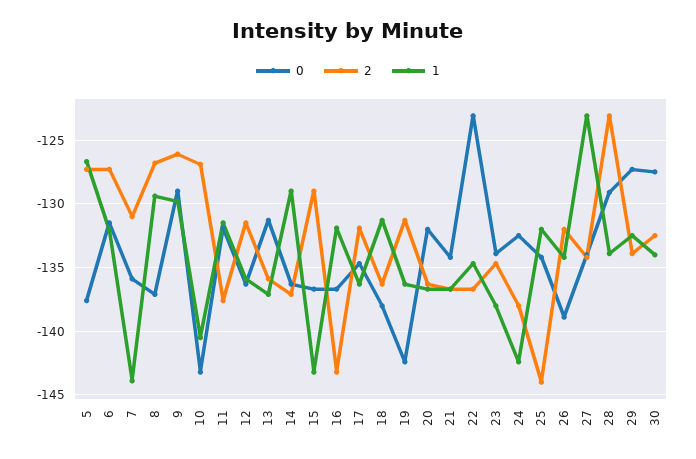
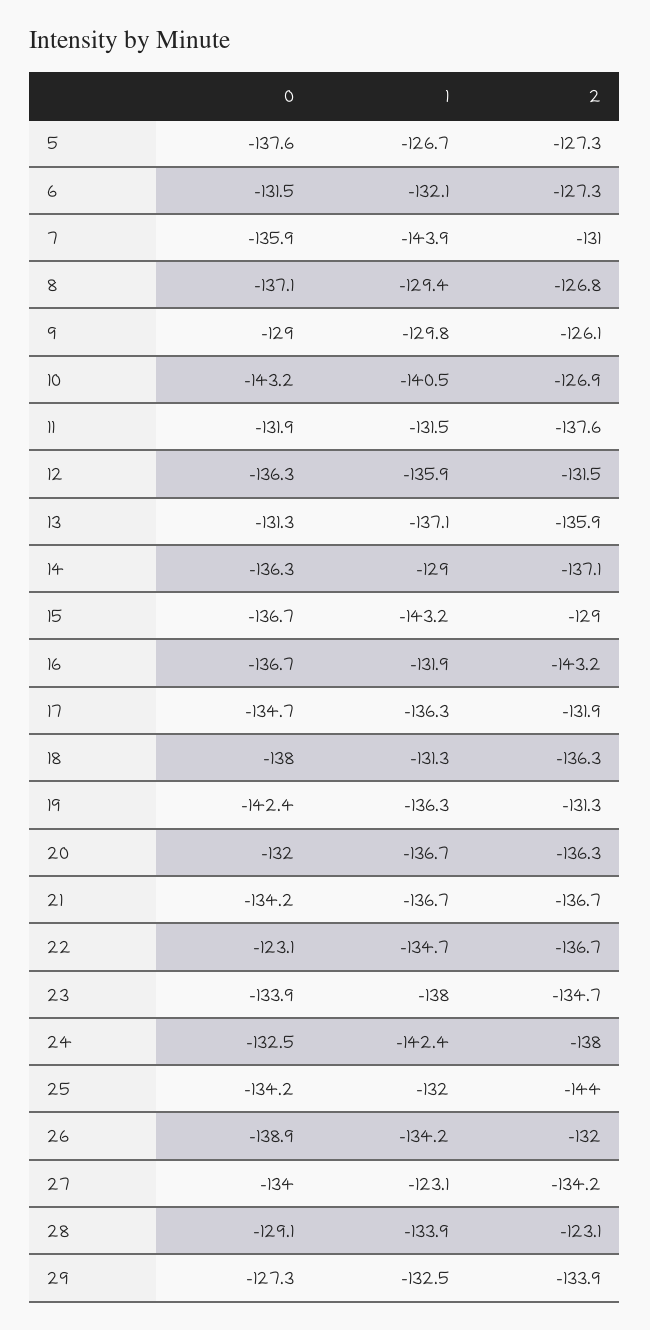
0, 30: -127.5 -> none
2, 30: -132.5 -> none
1, 30: -134 -> none

